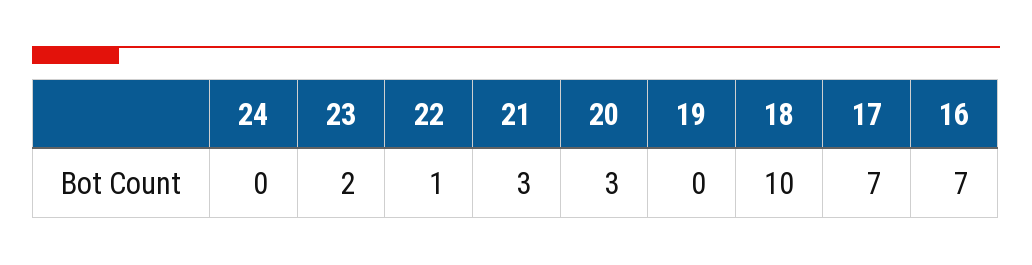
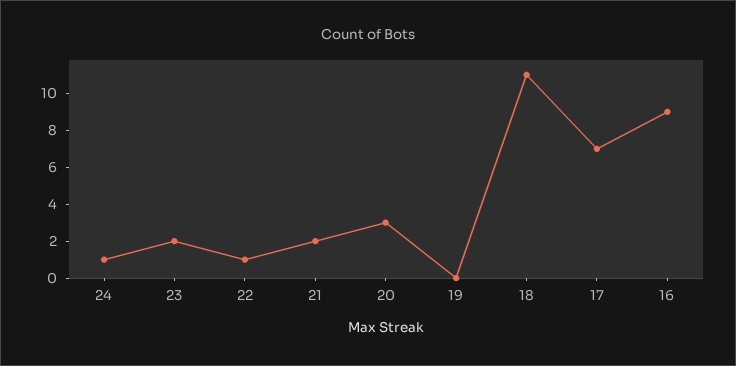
24: 0 -> 1
21: 3 -> 2
18: 10 -> 11
16: 7 -> 9

